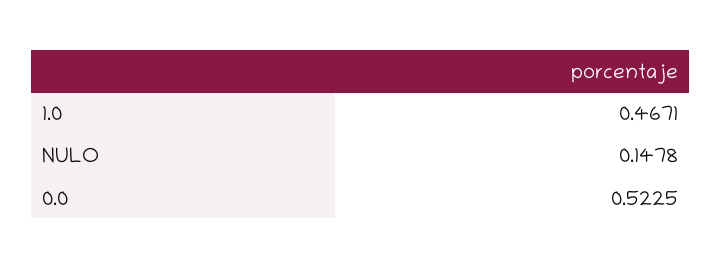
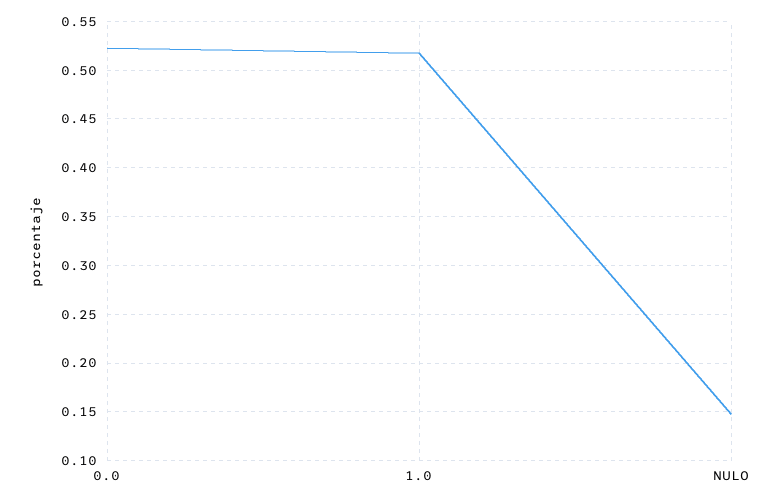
1.0: 0.4671 -> 0.52

